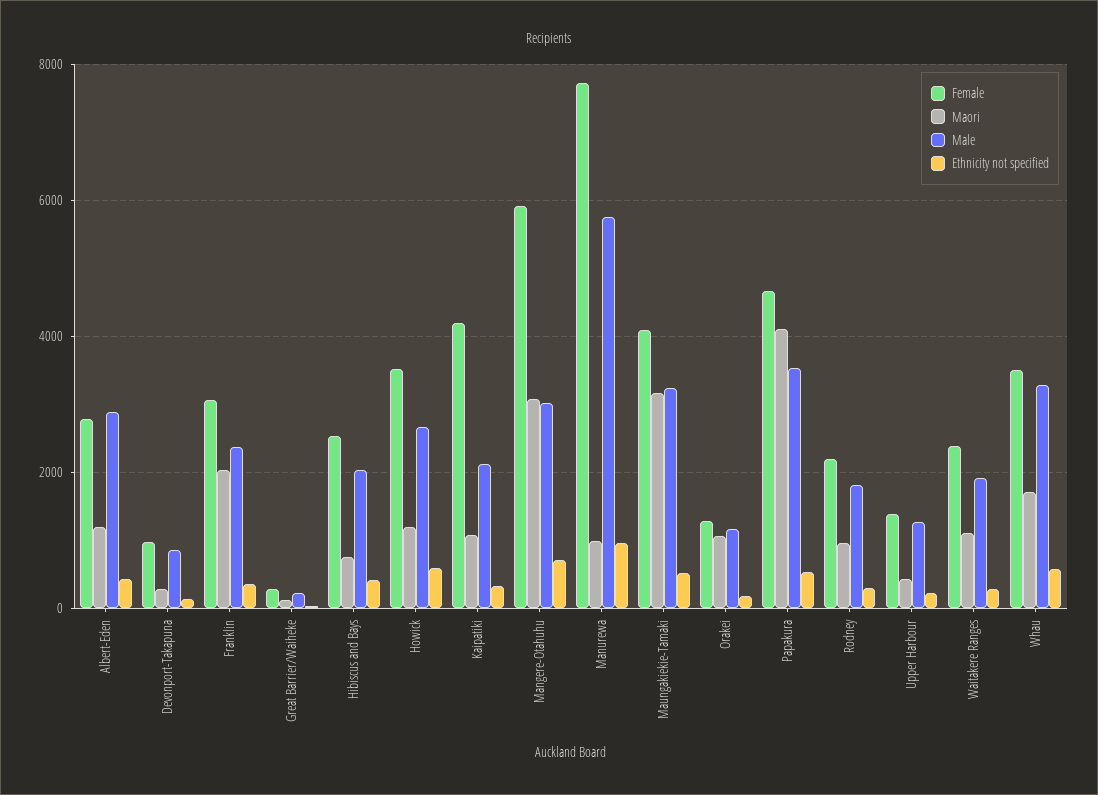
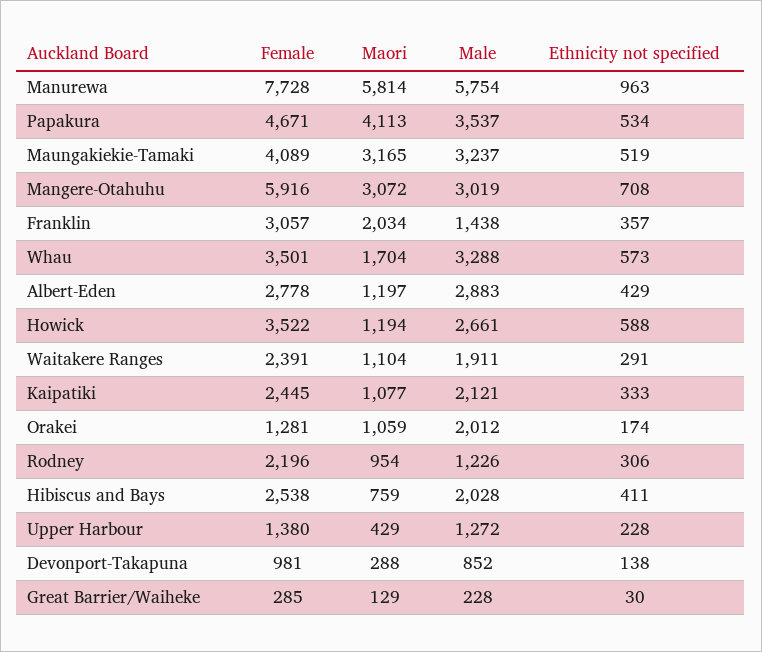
Male, Franklin: 2400 -> 1438
Female, Kaipatiki: 4200 -> 2445
Maori, Manurewa: 1000 -> 5814
Male, Orakei: 1200 -> 2012
Male, Rodney: 1800 -> 1226

